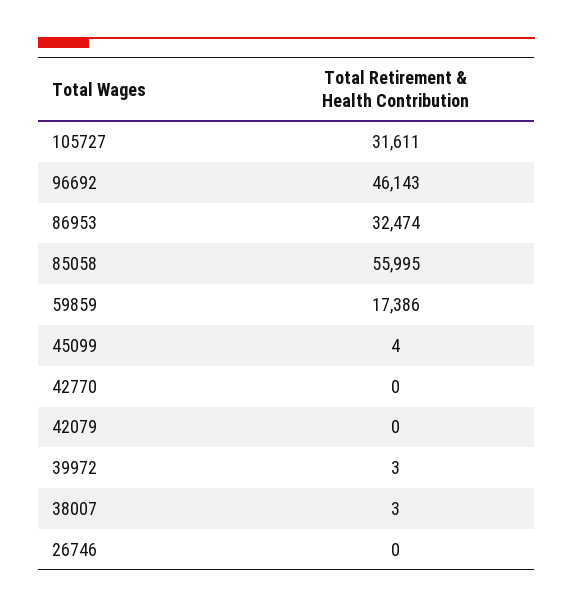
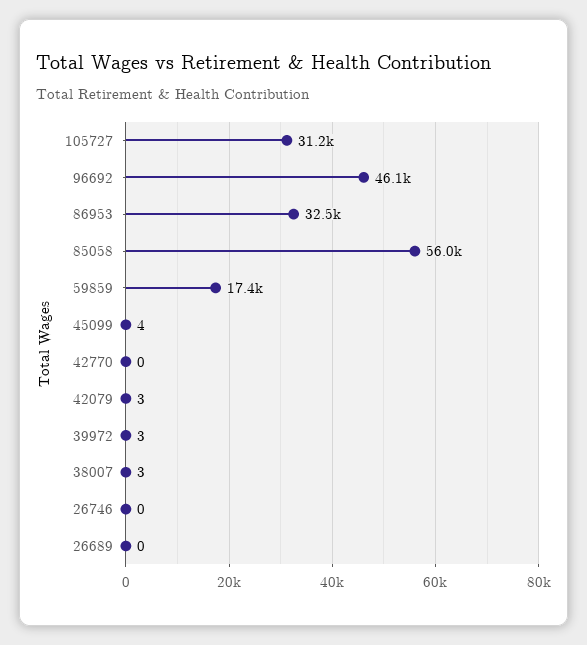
105727: 31611 -> 31200
42079: 0 -> 3
26689: none -> 0

